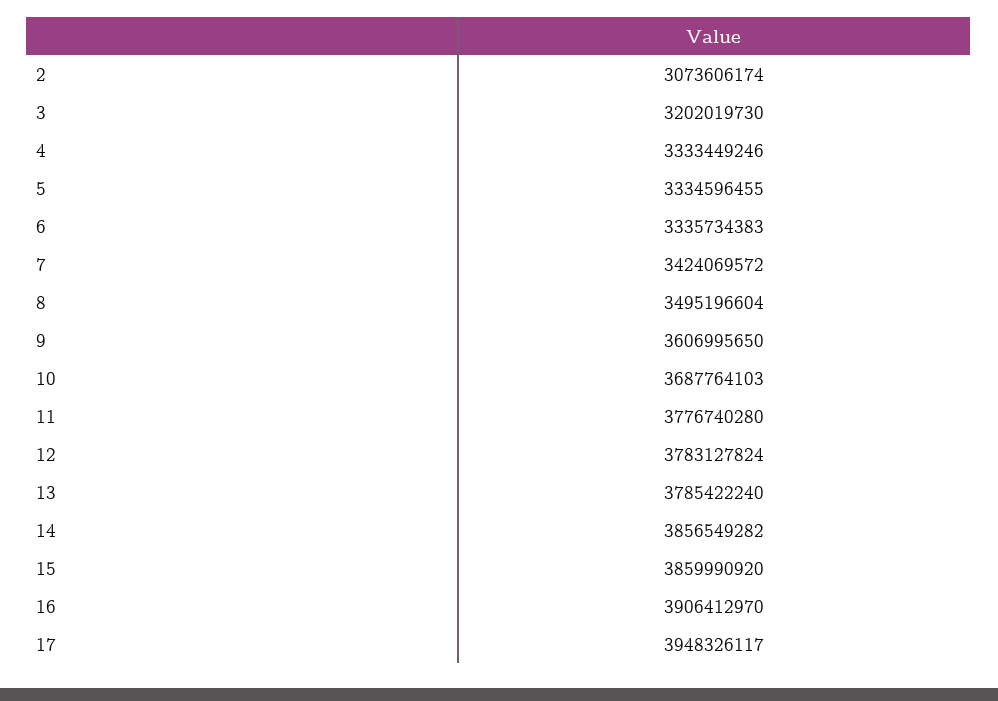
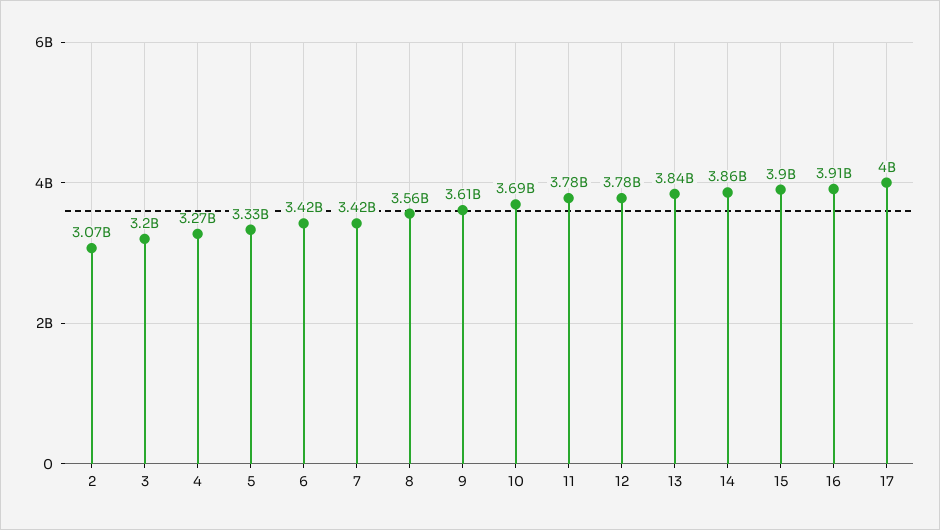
4: 3333449246 -> 3270000000
6: 3335734383 -> 3420000000
8: 3495196604 -> 3560000000
13: 3785422240 -> 3840000000
15: 3859990920 -> 3900000000
17: 3948326117 -> 4000000000

